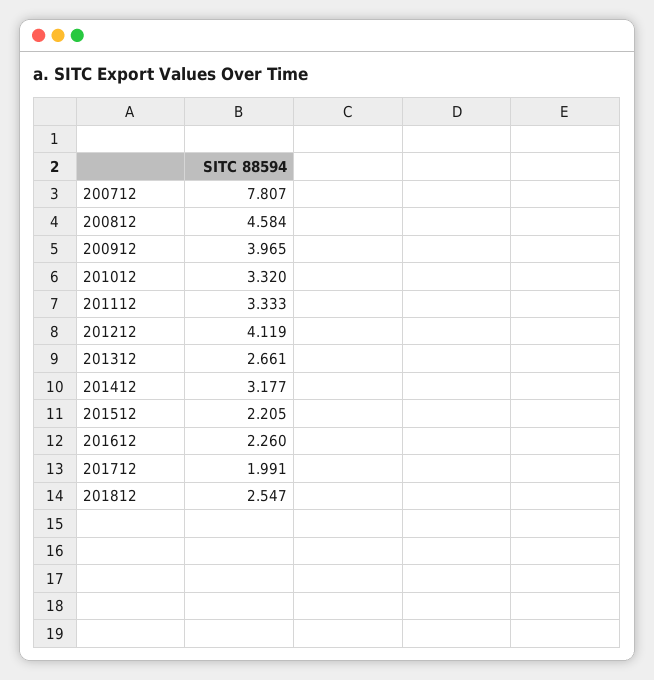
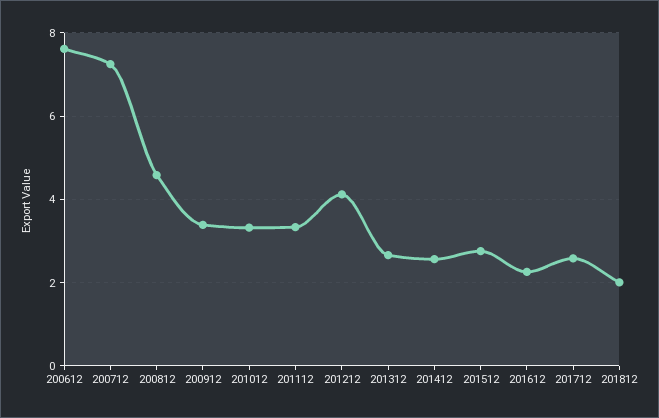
200712: 7.807 -> 7.2
200912: 3.965 -> 3.4
201412: 3.177 -> 2.6
201512: 2.205 -> 2.8
201712: 1.991 -> 2.6
201812: 2.547 -> 2
200612: none -> 7.6

